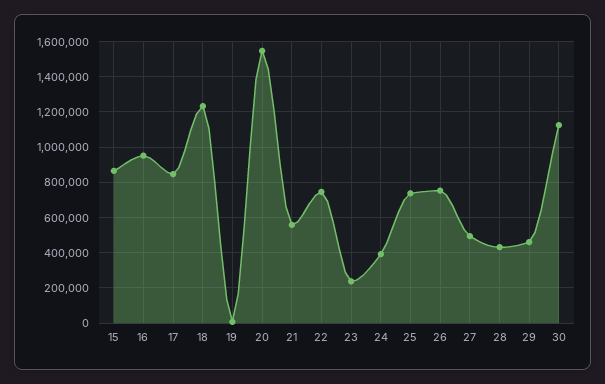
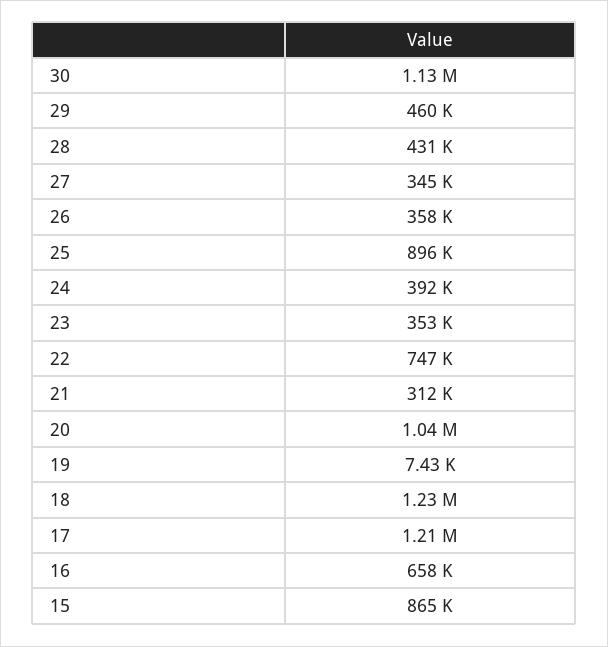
16: 950000 -> 658000
17: 850000 -> 1210000
20: 1550000 -> 1040000
21: 550000 -> 312000
23: 250000 -> 353000
25: 750000 -> 896000
26: 750000 -> 358000
27: 500000 -> 345000

